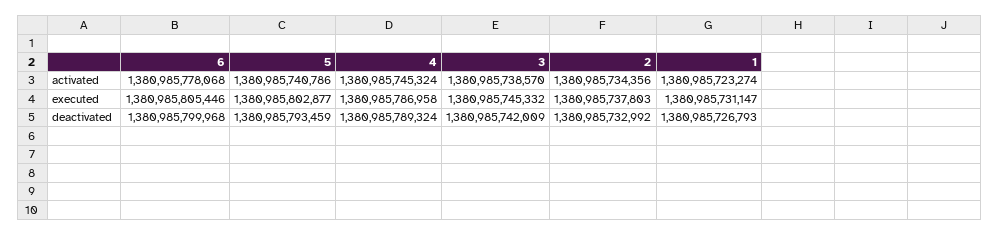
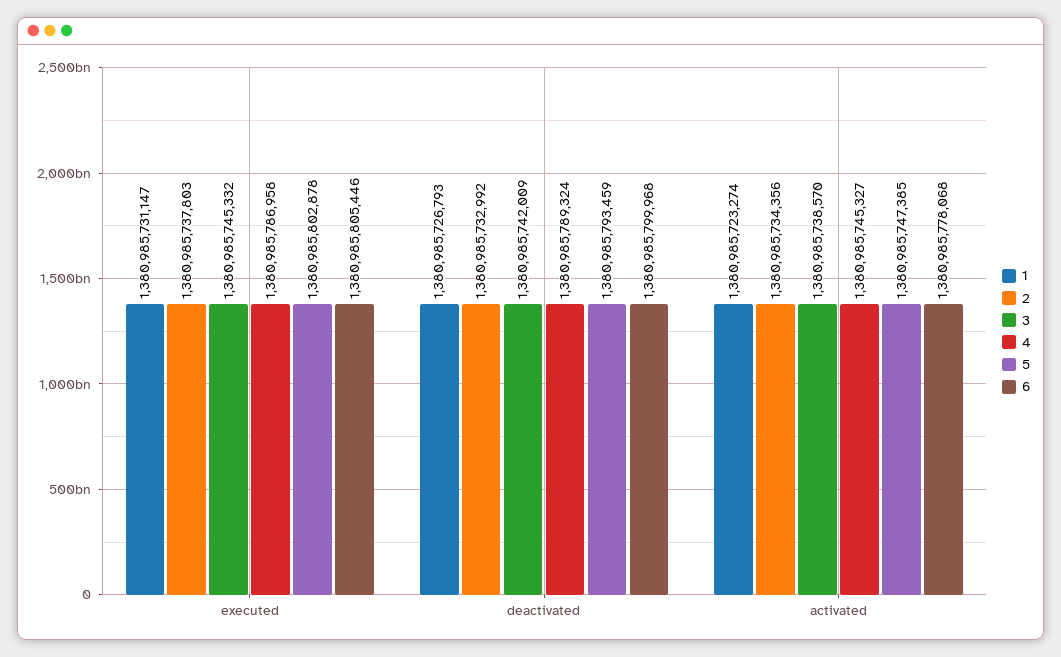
5, activated: 1380985740786 -> 1380985747385
4, activated: 1380985745324 -> 1380985745327
5, executed: 1380985802877 -> 1380985802878

